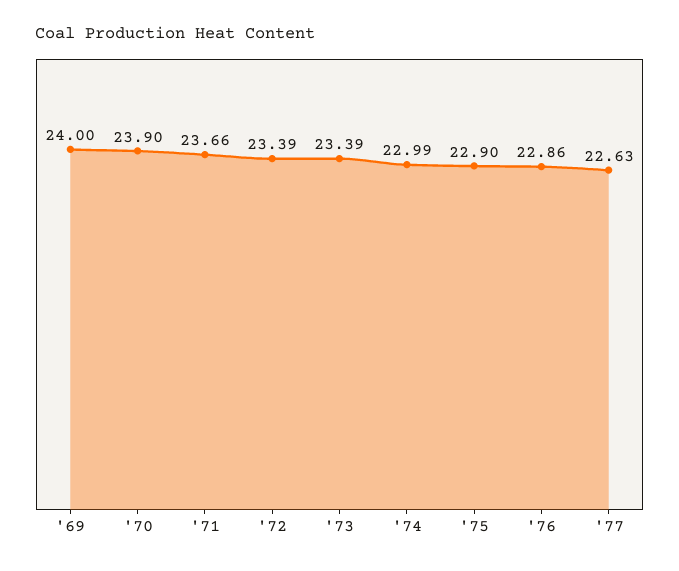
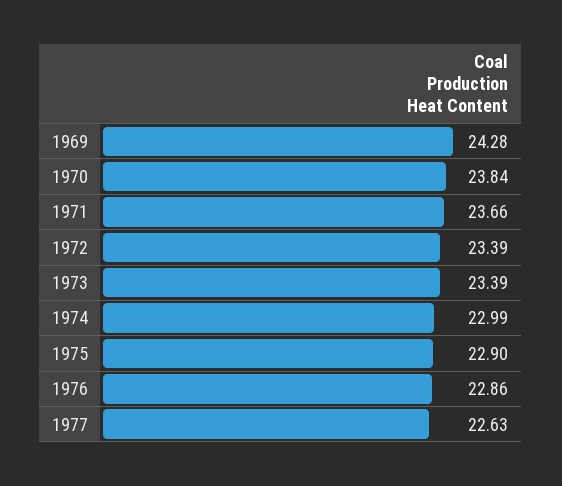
'69: 24 -> 24.28
'70: 23.9 -> 23.84

